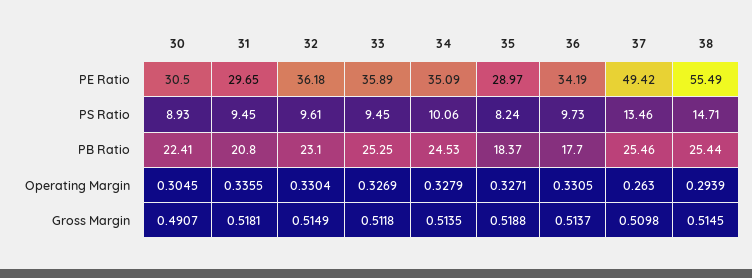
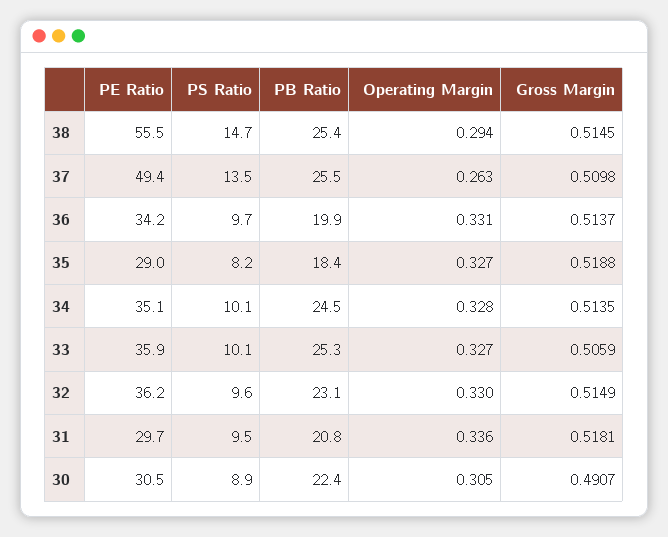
33, PS Ratio: 9.45 -> 10.1
36, PB Ratio: 17.7 -> 19.9
33, Gross Margin: 0.5118 -> 0.5059

